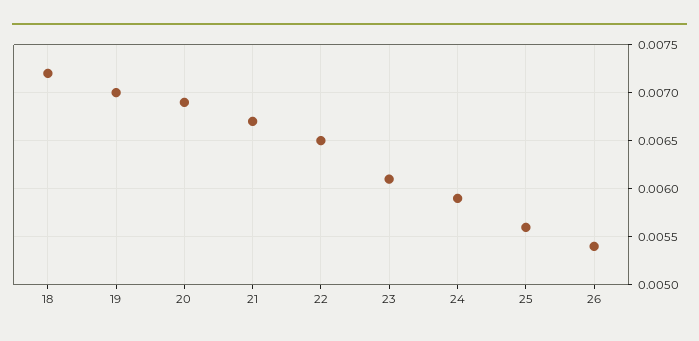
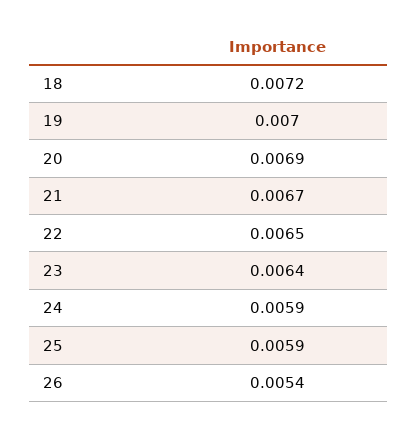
23: 0.0061 -> 0.0064
25: 0.0056 -> 0.0059

